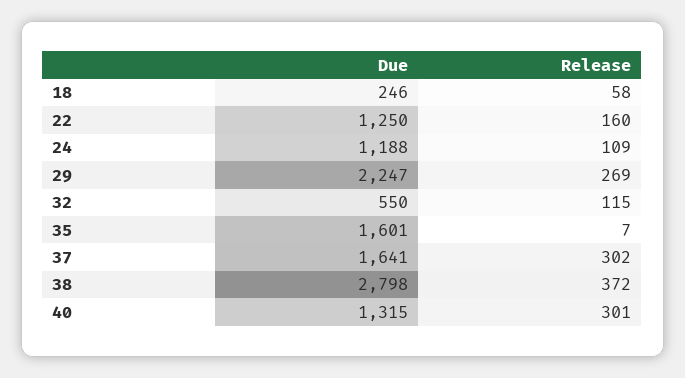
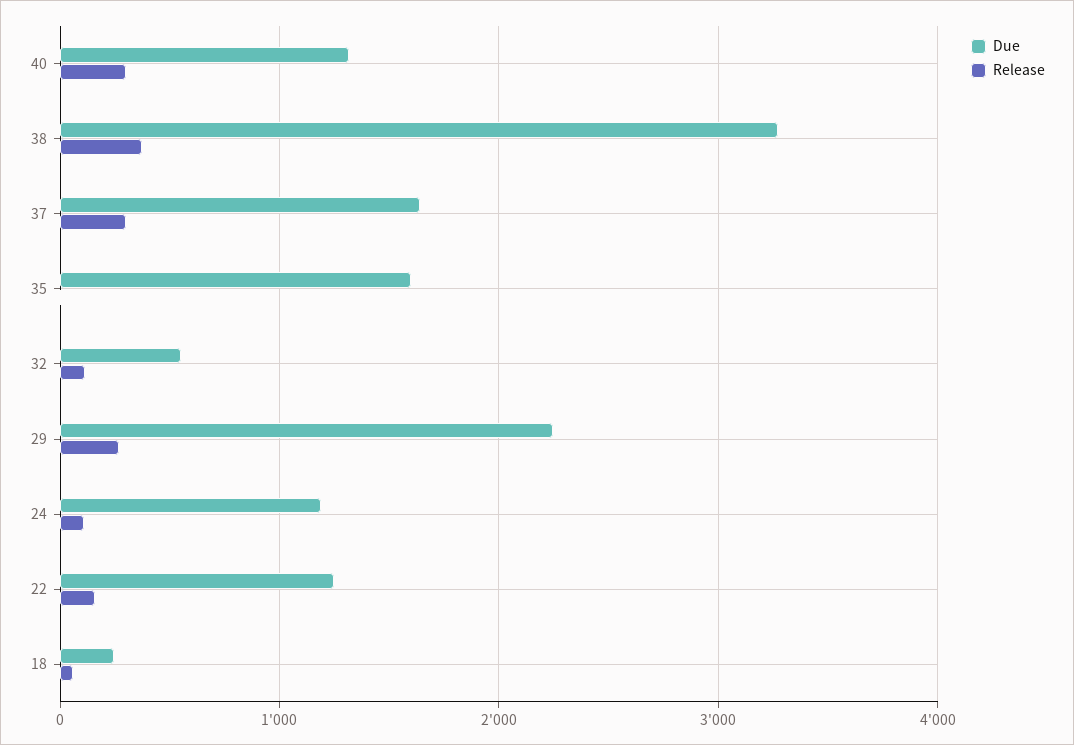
Due, 38: 2798 -> 3300

